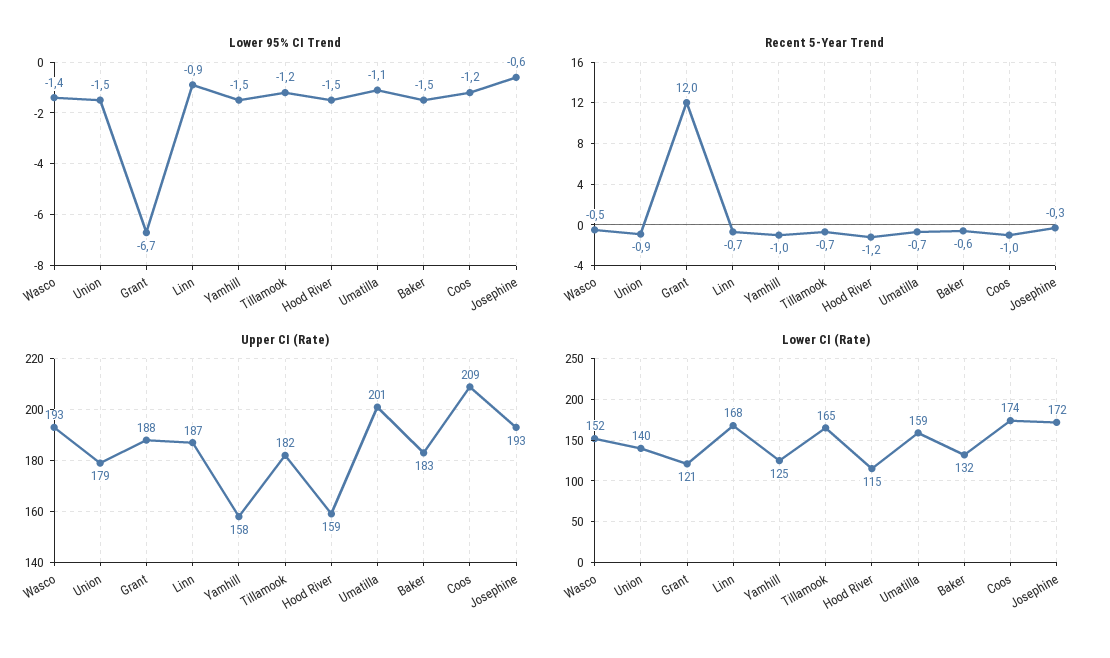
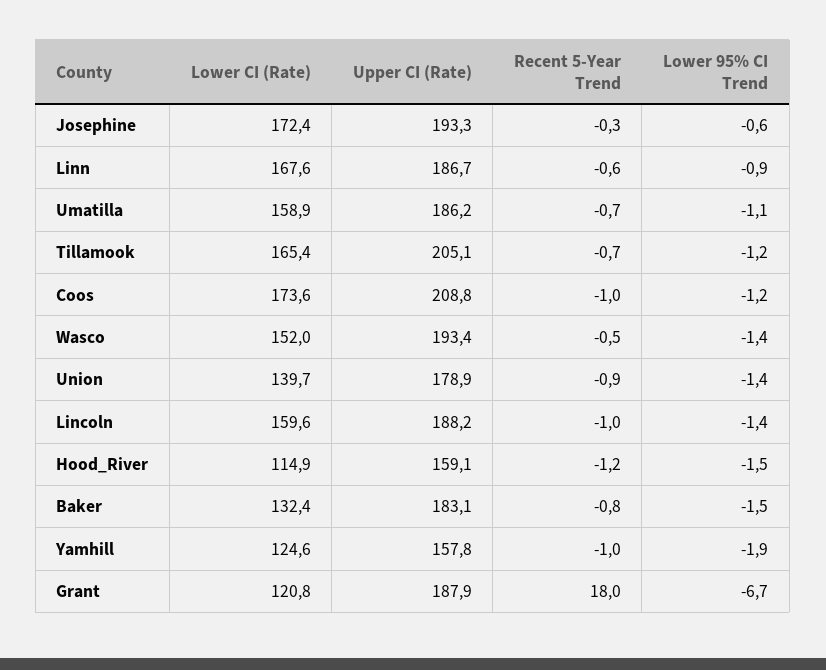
Lower 95% CI Trend, Union: -1.5 -> -1.4
Lower 95% CI Trend, Yamhill: -1.5 -> -1.9
Recent 5-Year Trend, Grant: 12 -> 18
Recent 5-Year Trend, Linn: -0.7 -> -0.6
Recent 5-Year Trend, Baker: -0.6 -> -0.8
Upper CI (Rate), Tillamook: 182 -> 205.1
Upper CI (Rate), Umatilla: 201 -> 186.2
Lower CI (Rate), Lincoln: none -> 159.6
Upper CI (Rate), Lincoln: none -> 188.2
Recent 5-Year Trend, Lincoln: none -> -1
Lower 95% CI Trend, Lincoln: none -> -1.4

